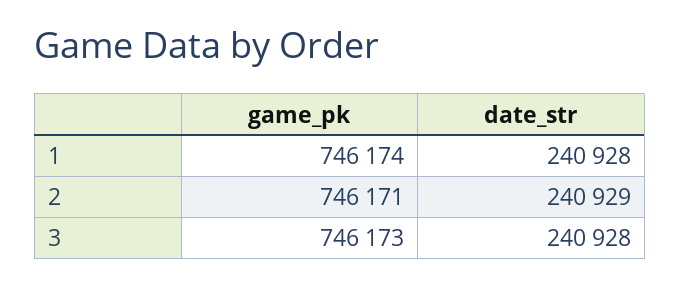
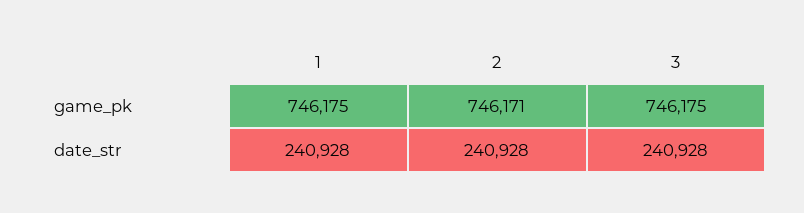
game_pk, 1: 746174 -> 746175
date_str, 2: 240929 -> 240928
game_pk, 3: 746173 -> 746175

